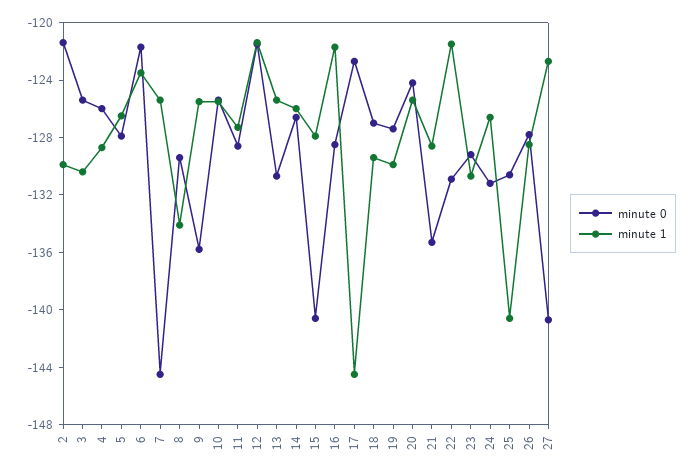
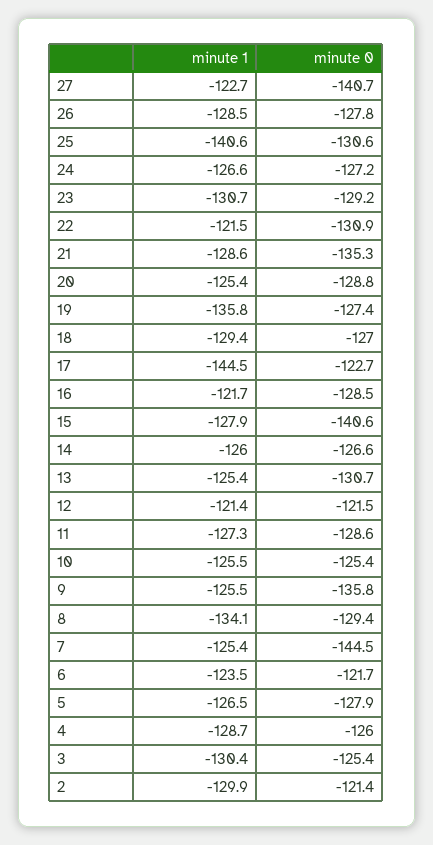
minute 1, 19: -130 -> -135.8
minute 0, 20: -124 -> -128.8
minute 0, 24: -131 -> -127.2

